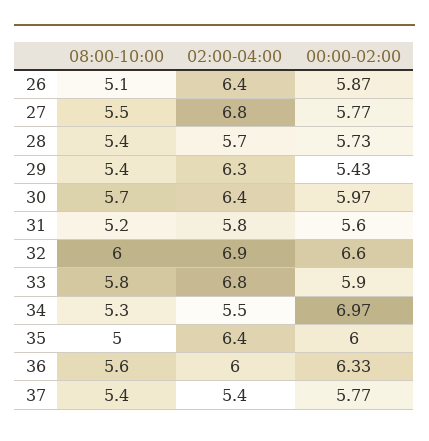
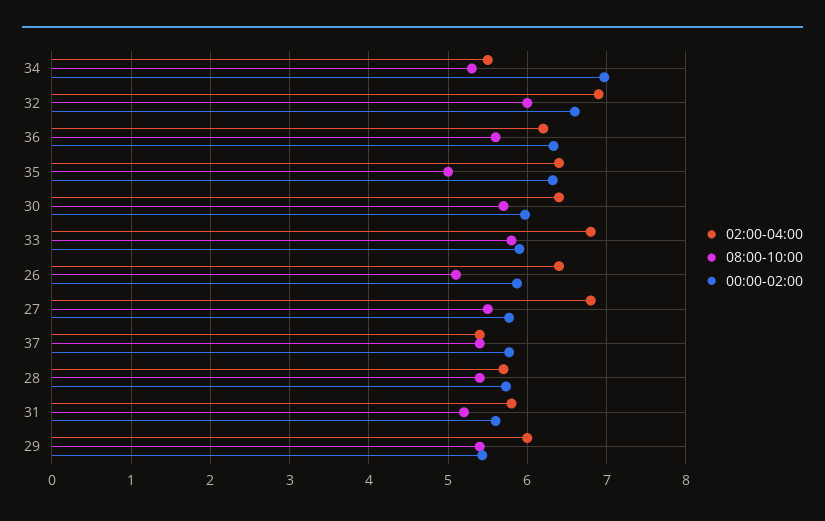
02:00-04:00, 29: 6.3 -> 6
00:00-02:00, 35: 6 -> 6.3
02:00-04:00, 36: 6 -> 6.2

